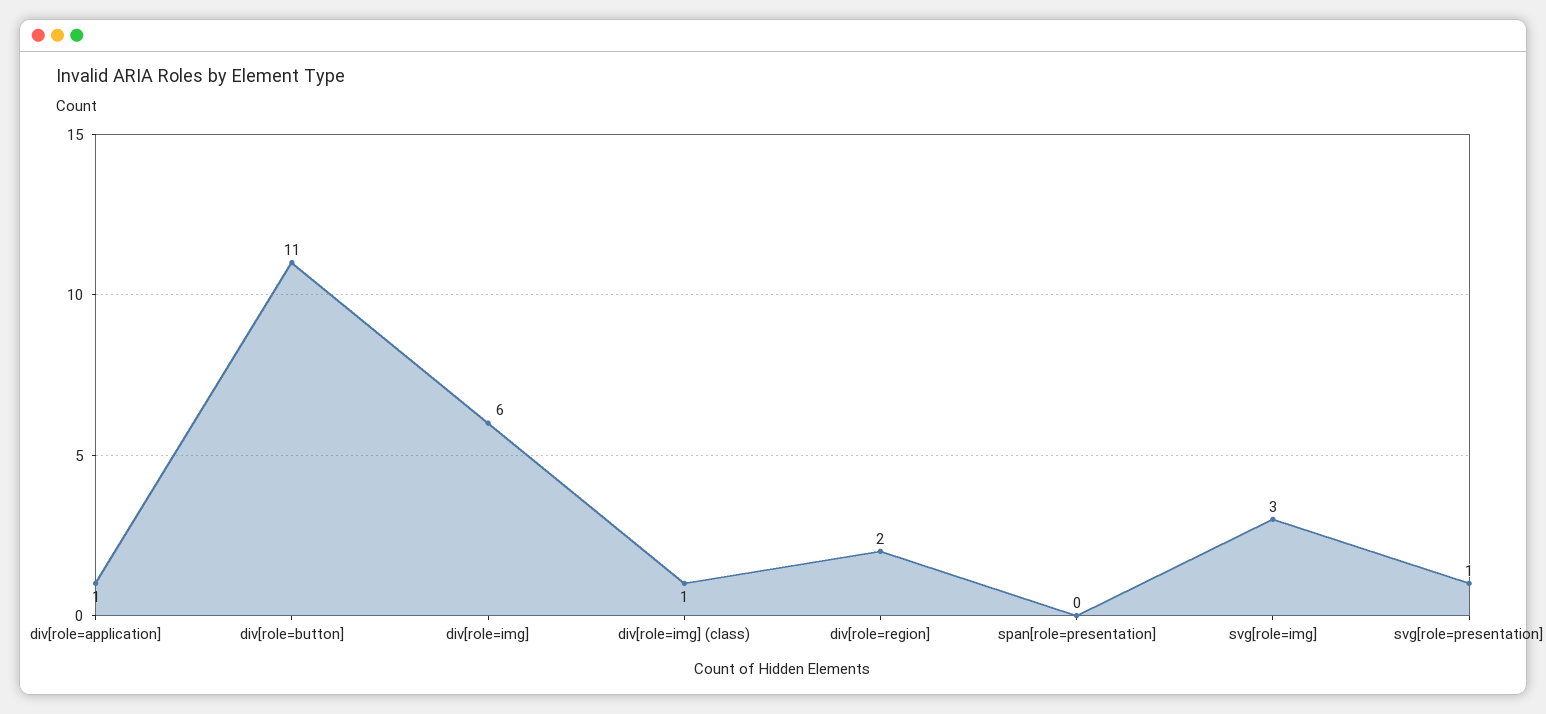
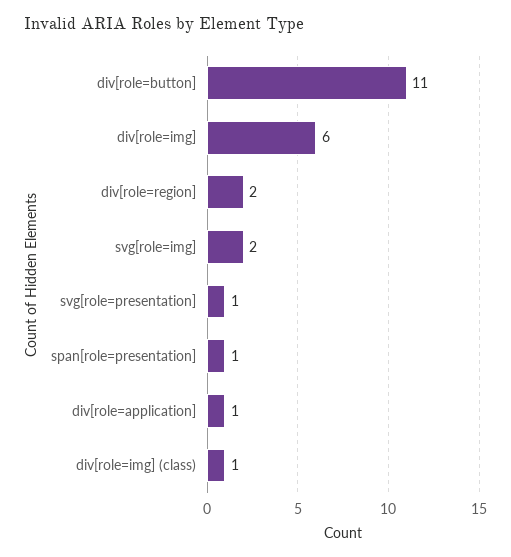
span[role=presentation]: 0 -> 1
svg[role=img]: 3 -> 2

